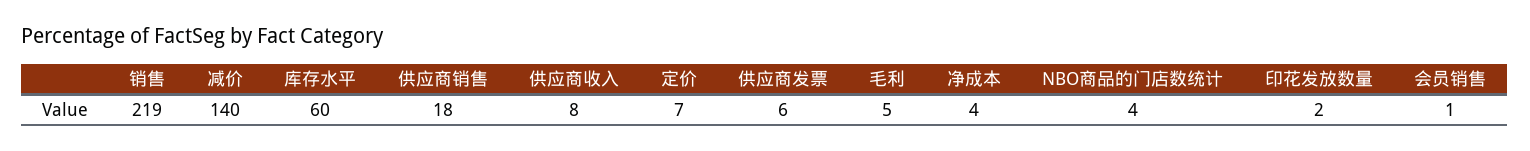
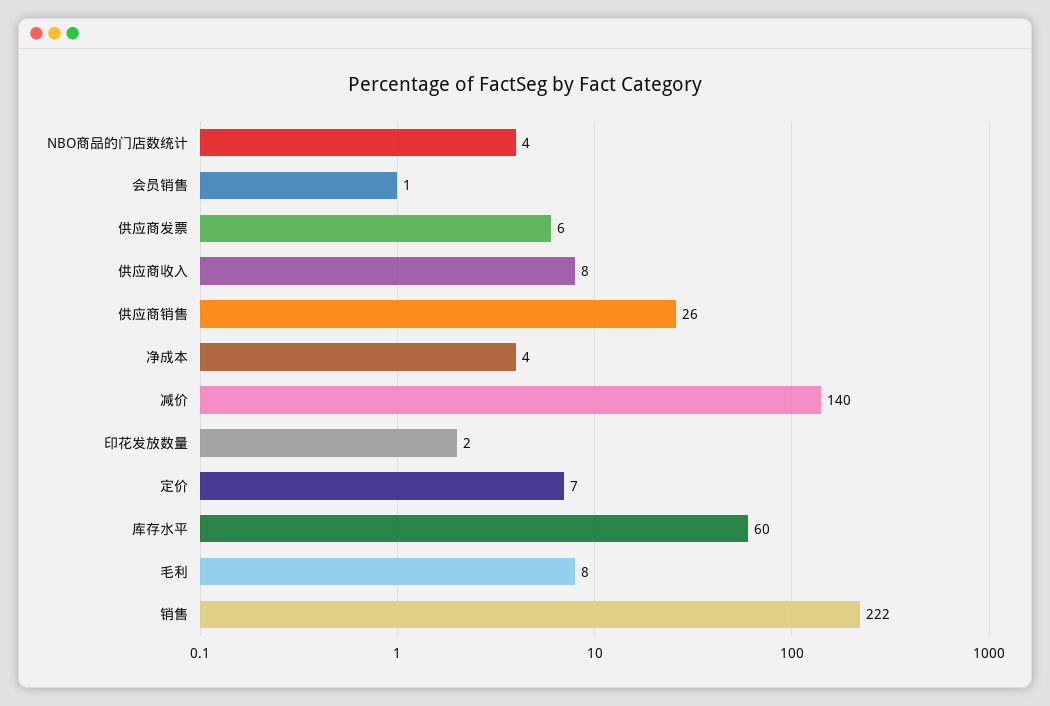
销售: 219 -> 222
供应商销售: 18 -> 26
毛利: 5 -> 8

